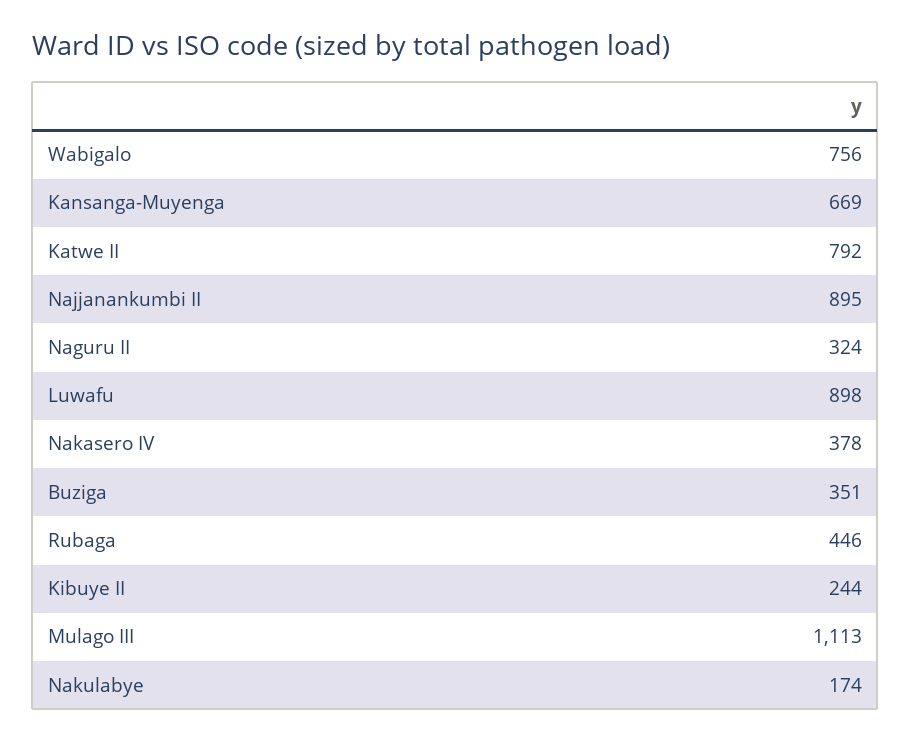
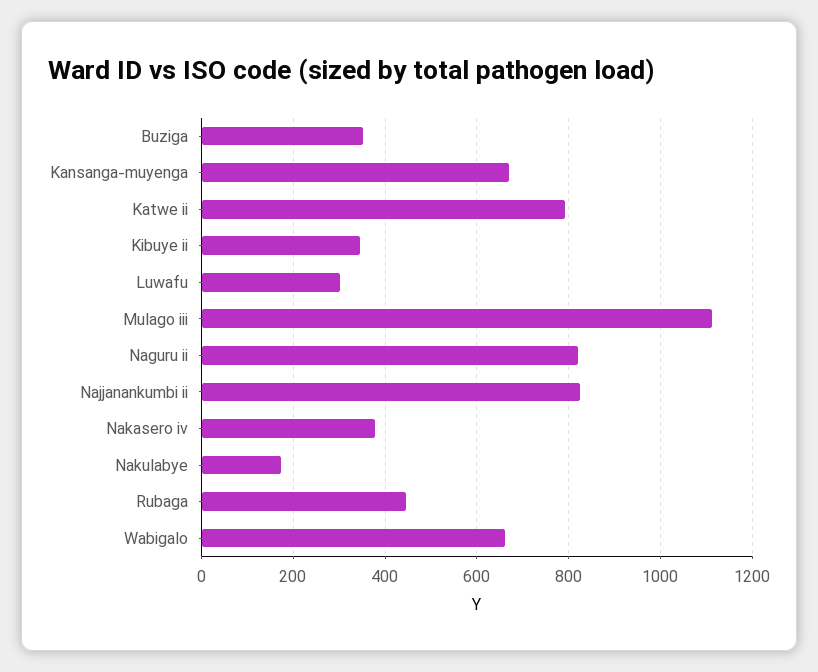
Wabigalo: 756 -> 660
Najjanankumbi II: 895 -> 820
Naguru II: 324 -> 820
Luwafu: 898 -> 300
Kibuye II: 244 -> 340

